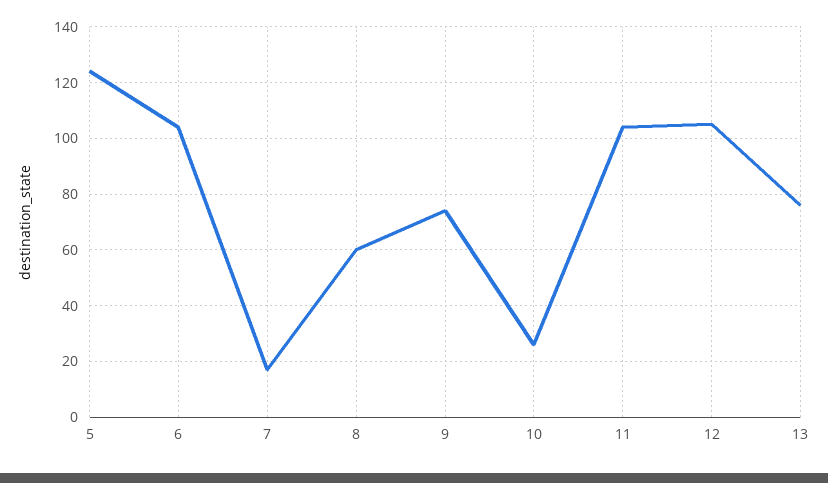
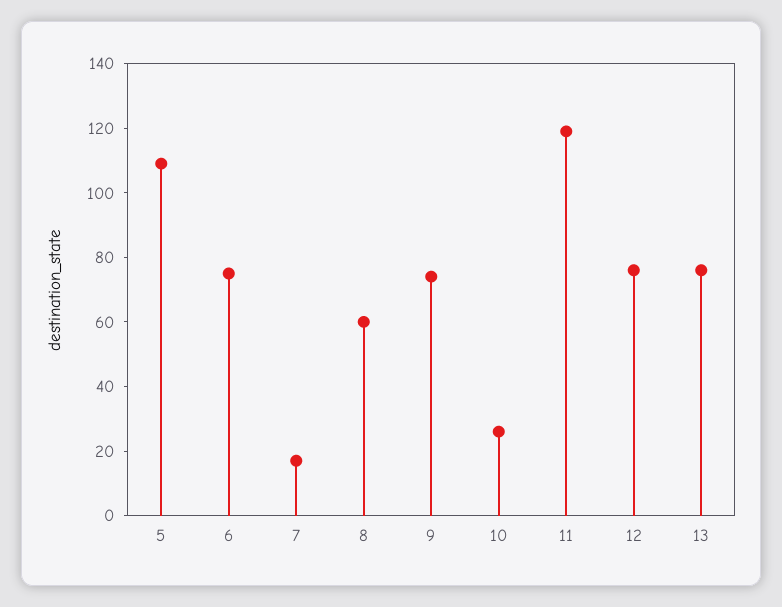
5: 125 -> 110
6: 105 -> 75
11: 105 -> 120
12: 105 -> 75

